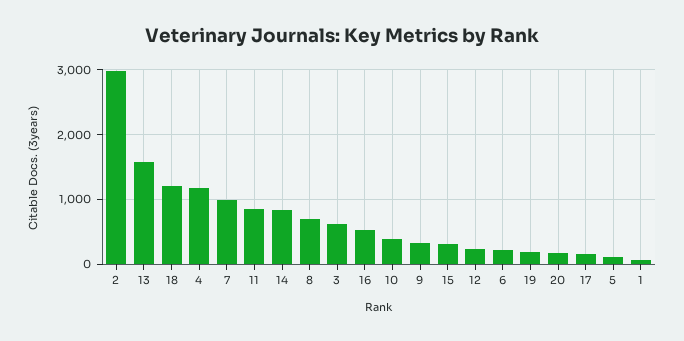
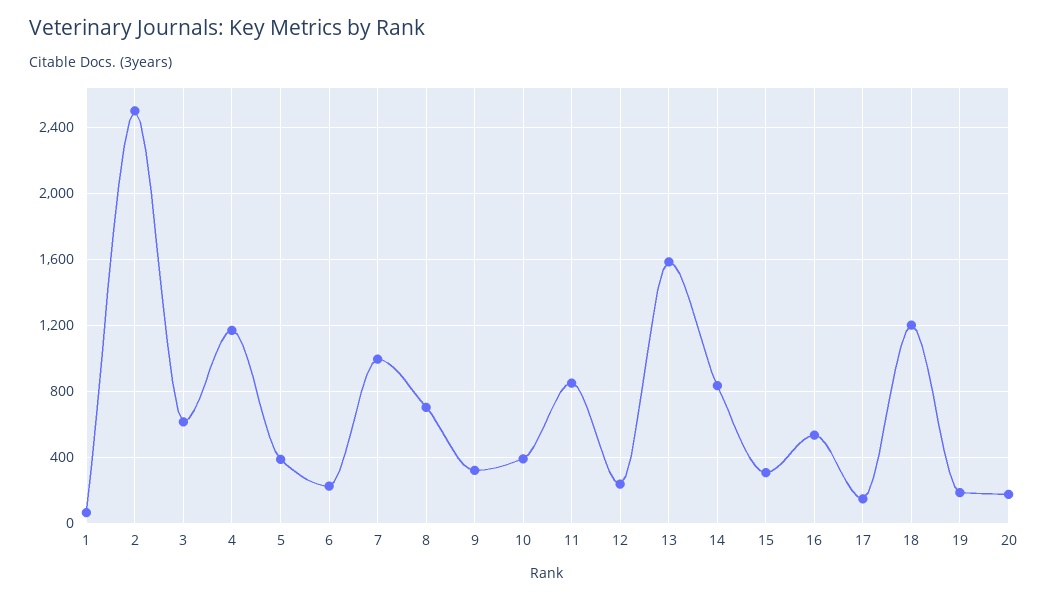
2: 3000 -> 2500
5: 100 -> 400

